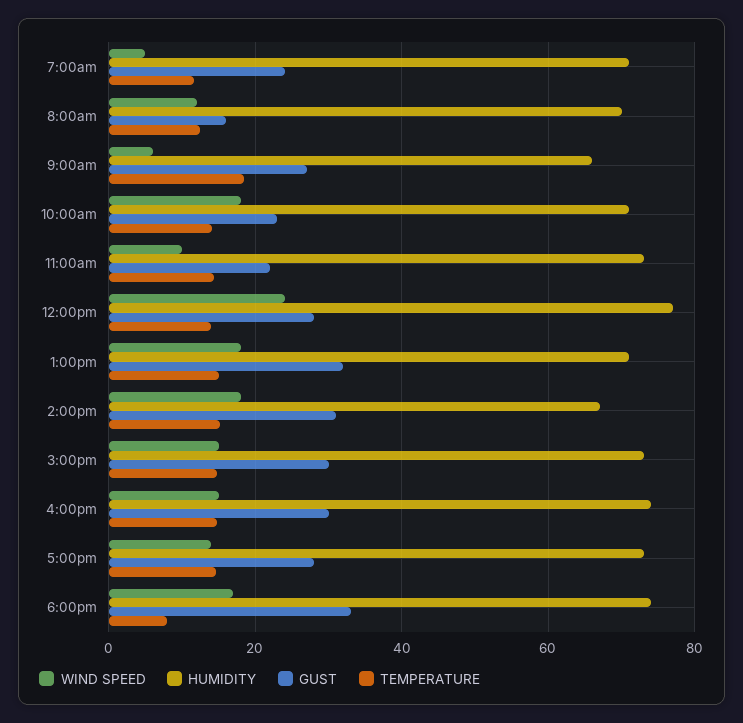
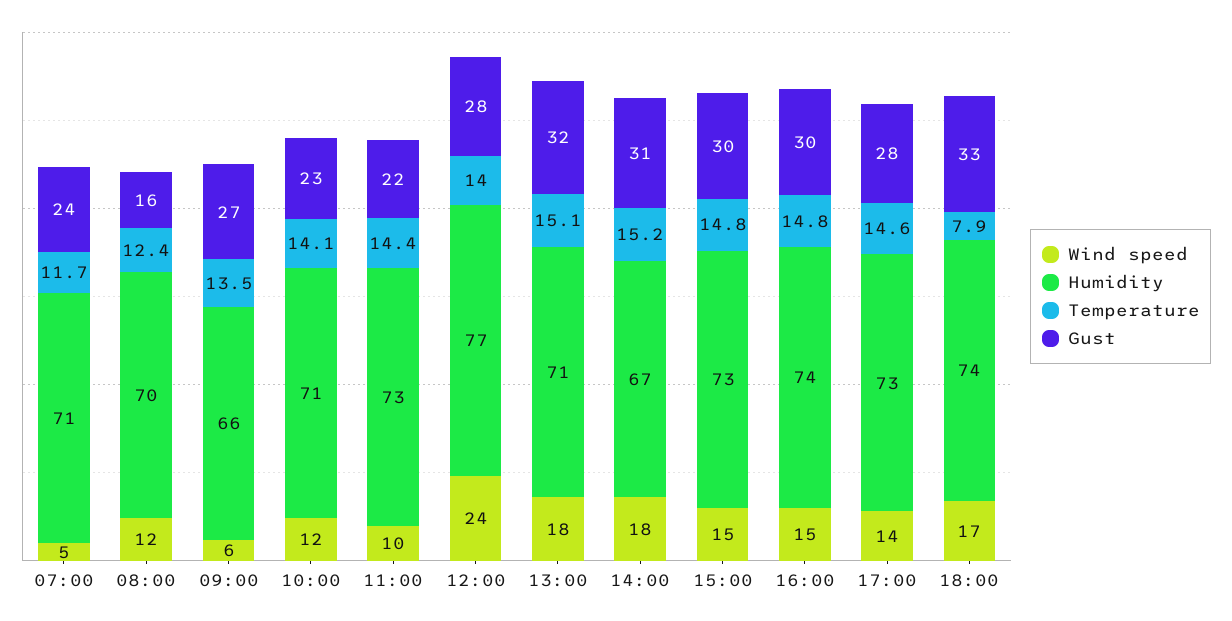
TEMPERATURE, 9:00am: 18 -> 13.5
WIND SPEED, 10:00am: 18 -> 12

